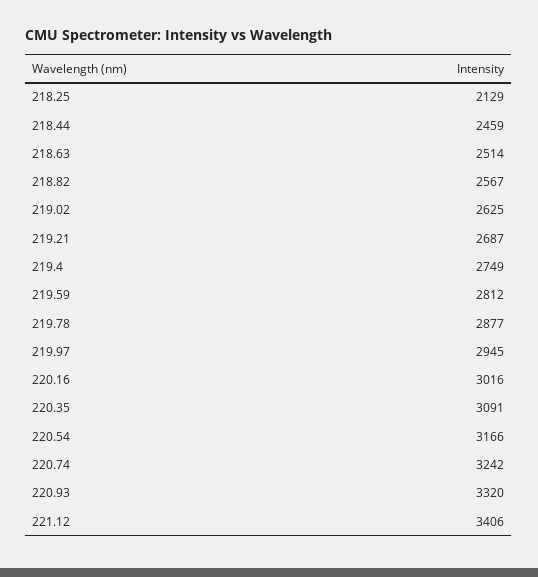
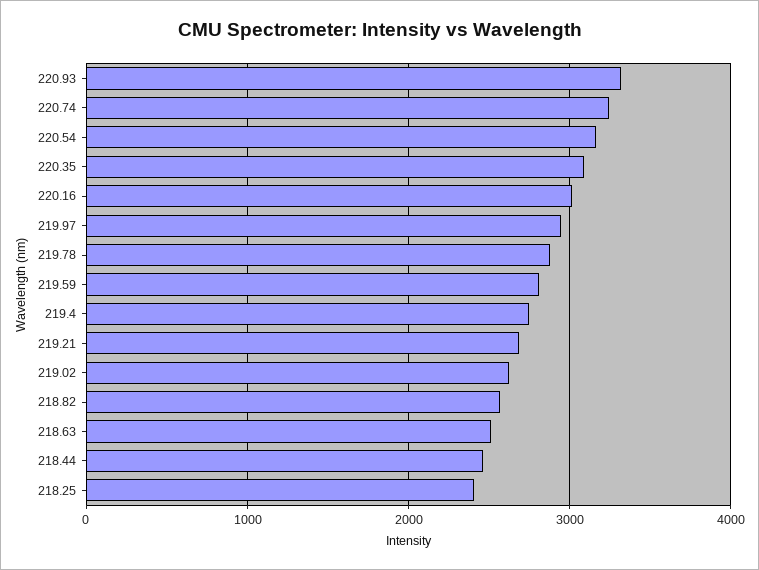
218.25: 2129 -> 2400
221.12: 3406 -> none

